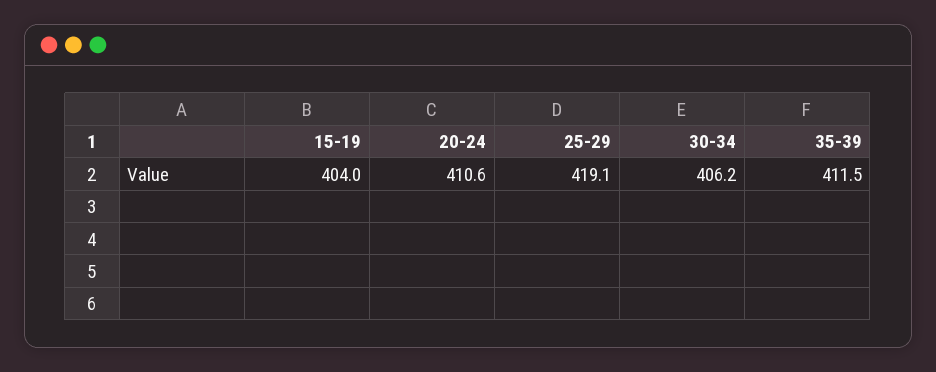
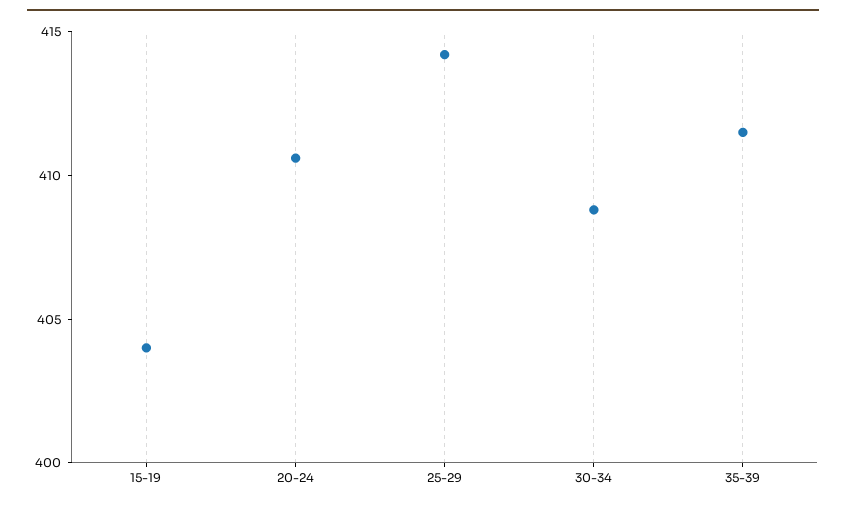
25-29: 419.1 -> 414
30-34: 406.2 -> 409

